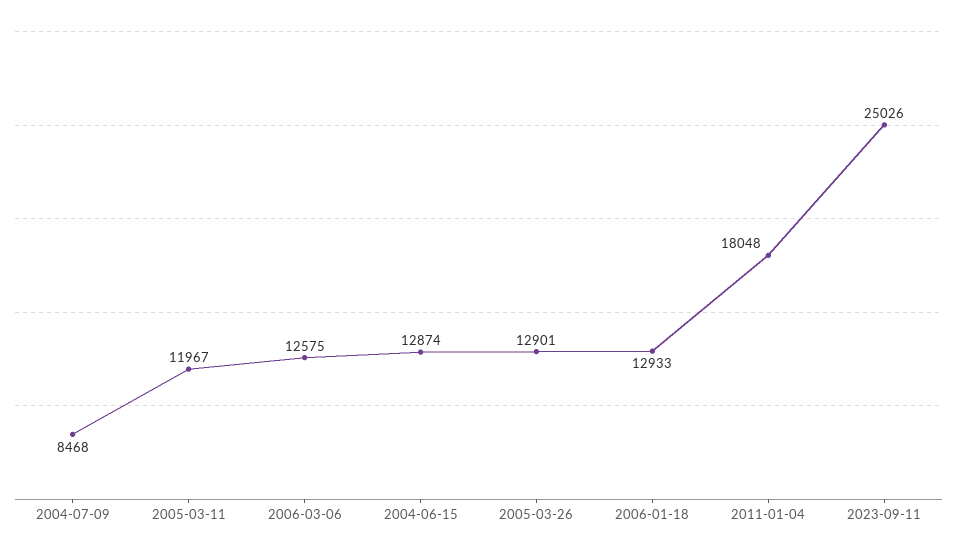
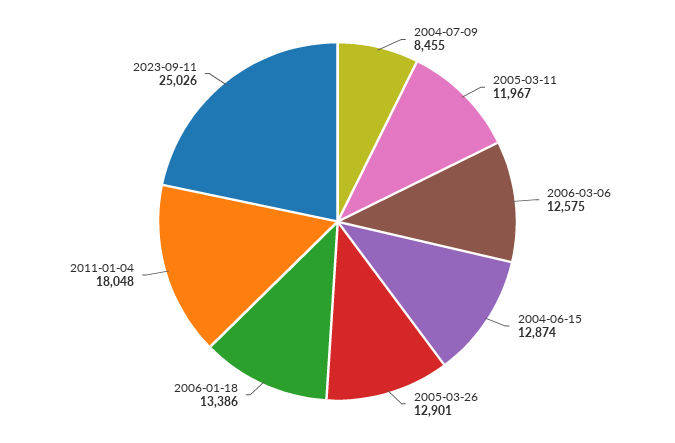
2004-07-09: 8468 -> 8455
2006-01-18: 12933 -> 13386

